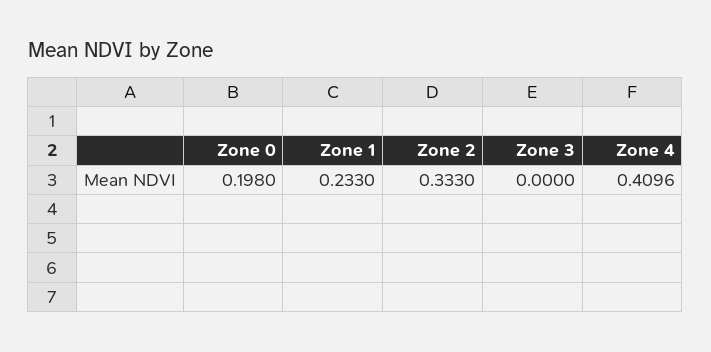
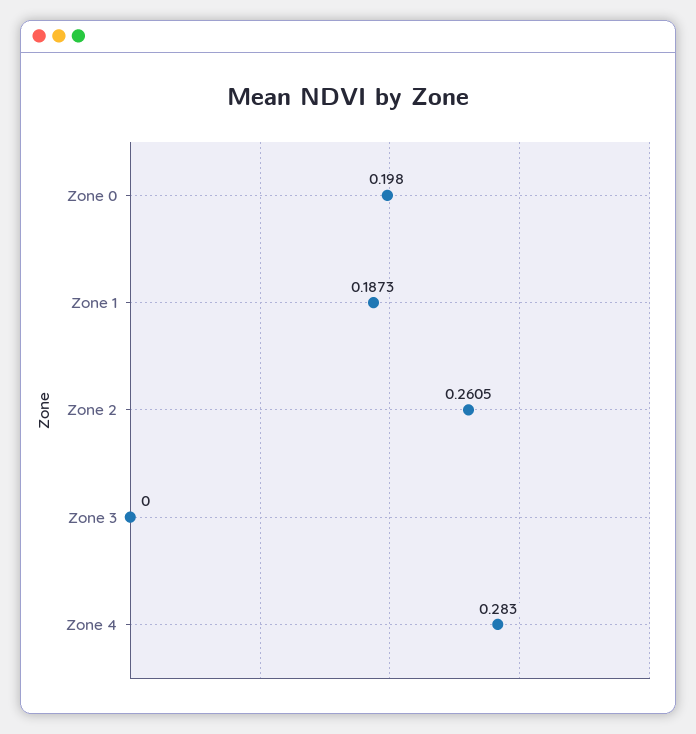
Zone 1: 0.233 -> 0.1873
Zone 2: 0.333 -> 0.2605
Zone 4: 0.4096 -> 0.283

